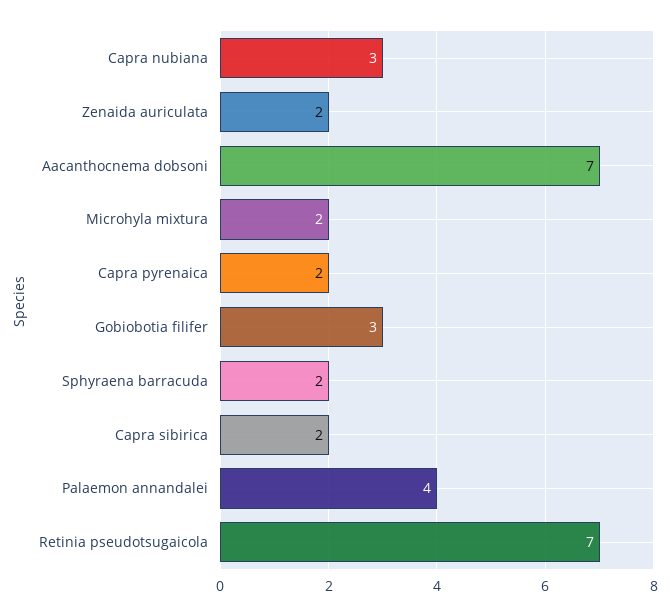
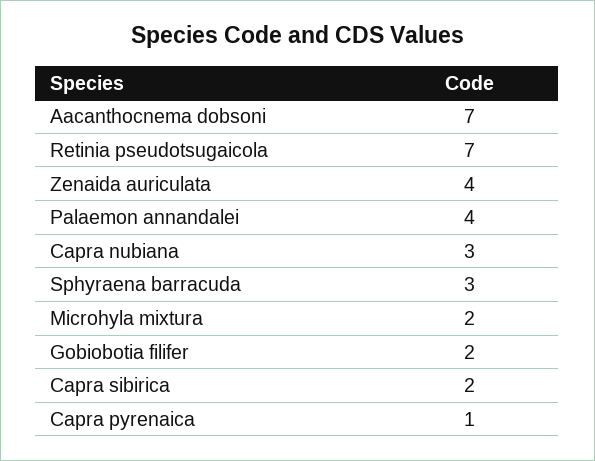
Zenaida auriculata: 2 -> 4
Capra pyrenaica: 2 -> 1
Gobiobotia filifer: 3 -> 2
Sphyraena barracuda: 2 -> 3

